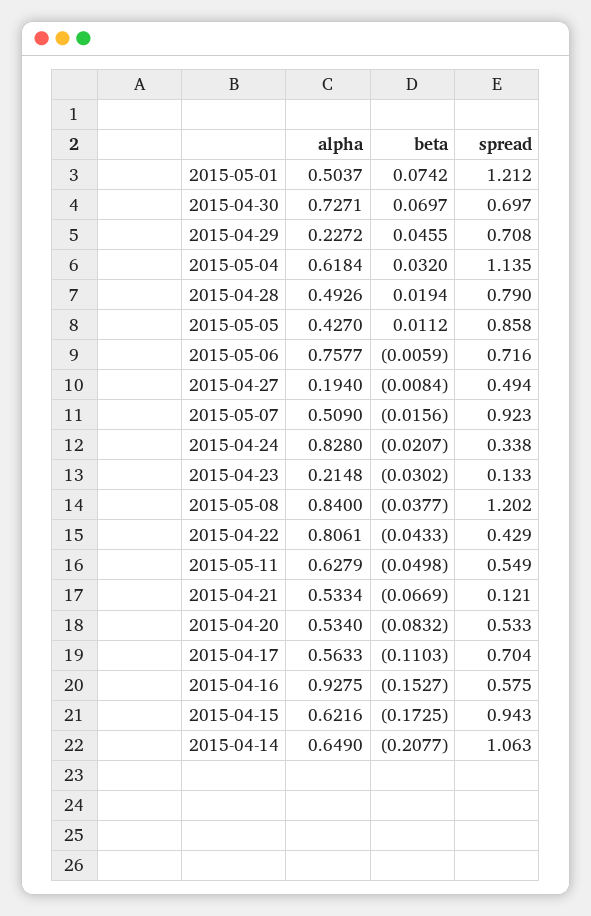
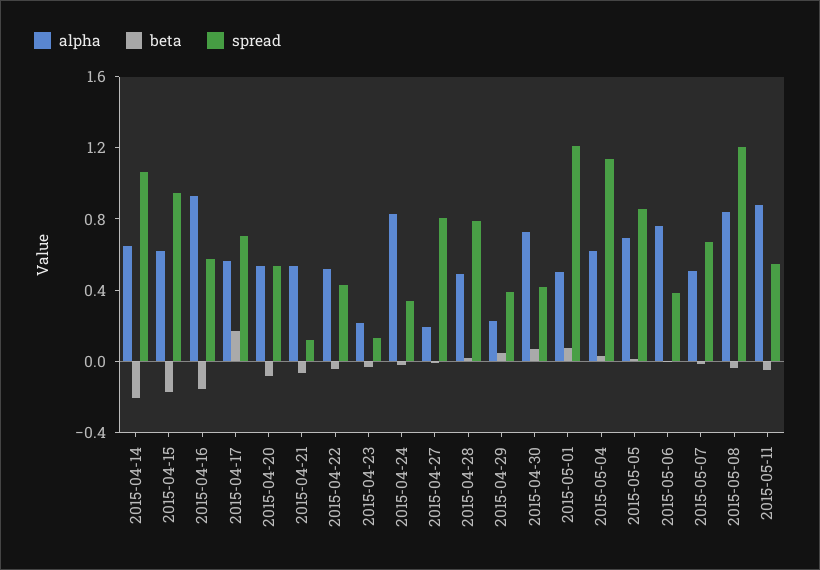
spread, 2015-04-30: 0.697 -> 0.4
spread, 2015-04-29: 0.708 -> 0.4
alpha, 2015-05-05: 0.427 -> 0.7
spread, 2015-05-06: 0.716 -> 0.4
spread, 2015-04-27: 0.494 -> 0.8
spread, 2015-05-07: 0.923 -> 0.7
alpha, 2015-04-22: 0.8061 -> 0.5
alpha, 2015-05-11: 0.6279 -> 0.9
beta, 2015-04-17: -0.1103 -> 0.2

